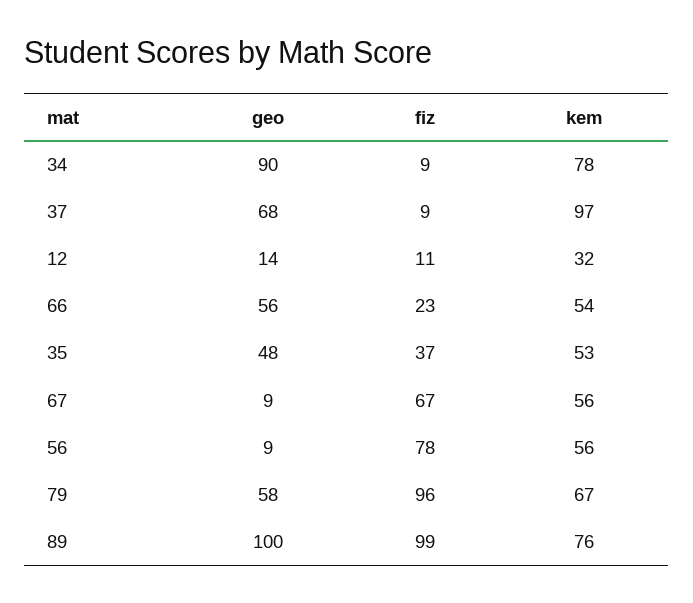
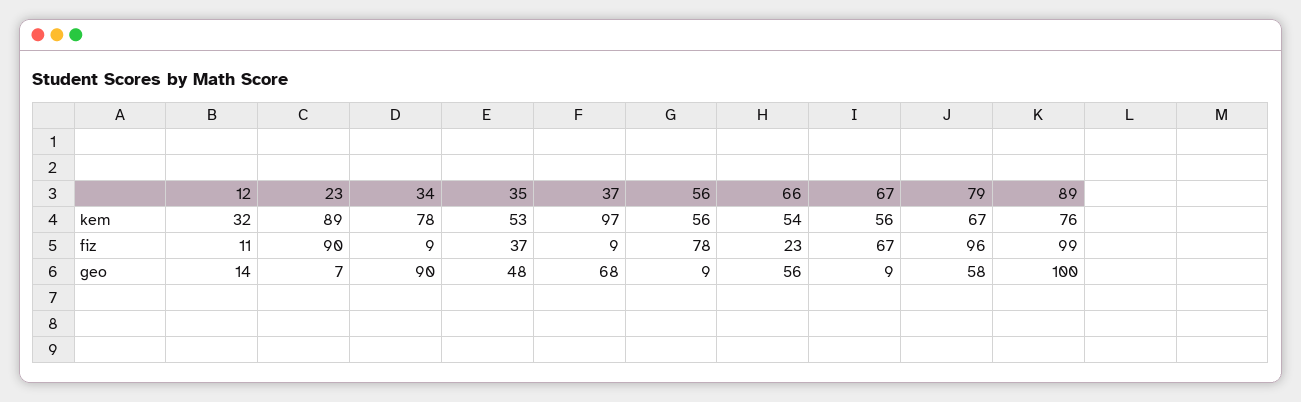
kem, 23: none -> 89
fiz, 23: none -> 90
geo, 23: none -> 7

